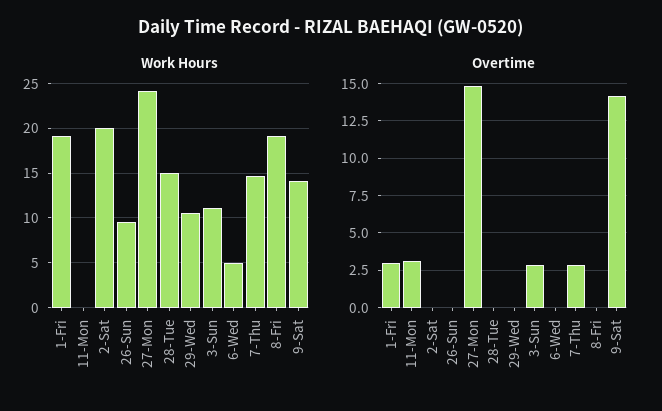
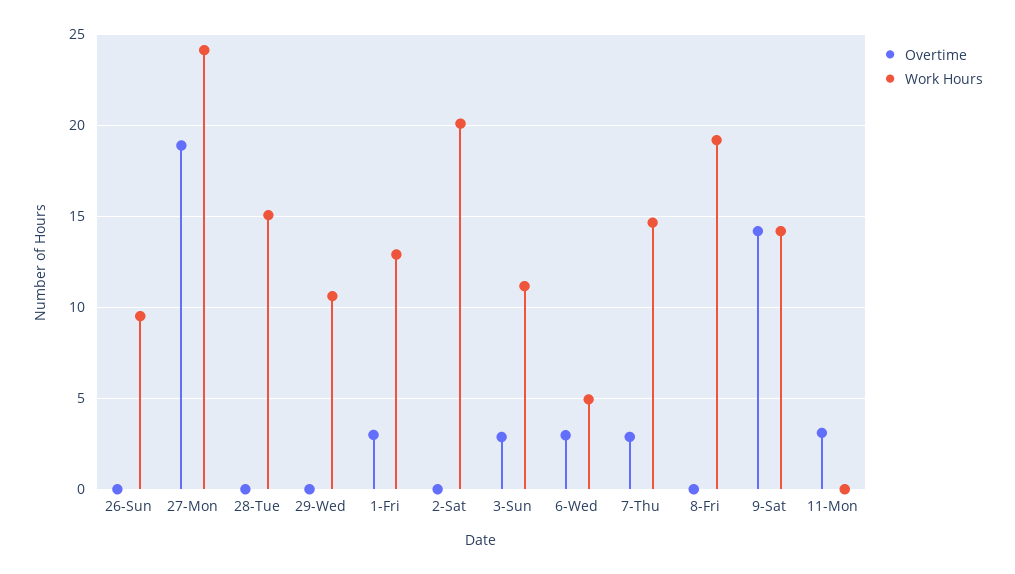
Work Hours, 1-Fri: 19 -> 13
Overtime, 27-Mon: 15 -> 19
Overtime, 6-Wed: 0 -> 3

